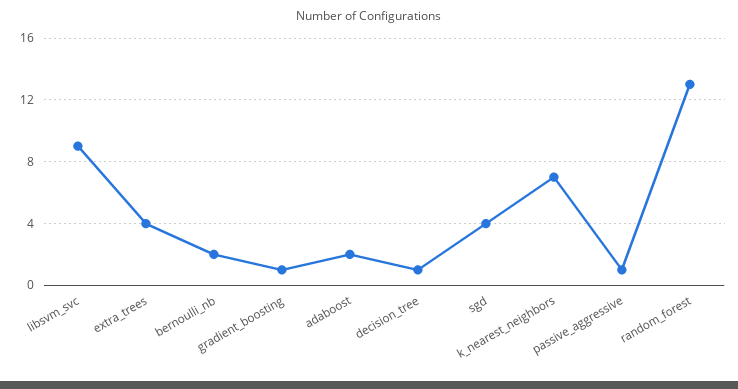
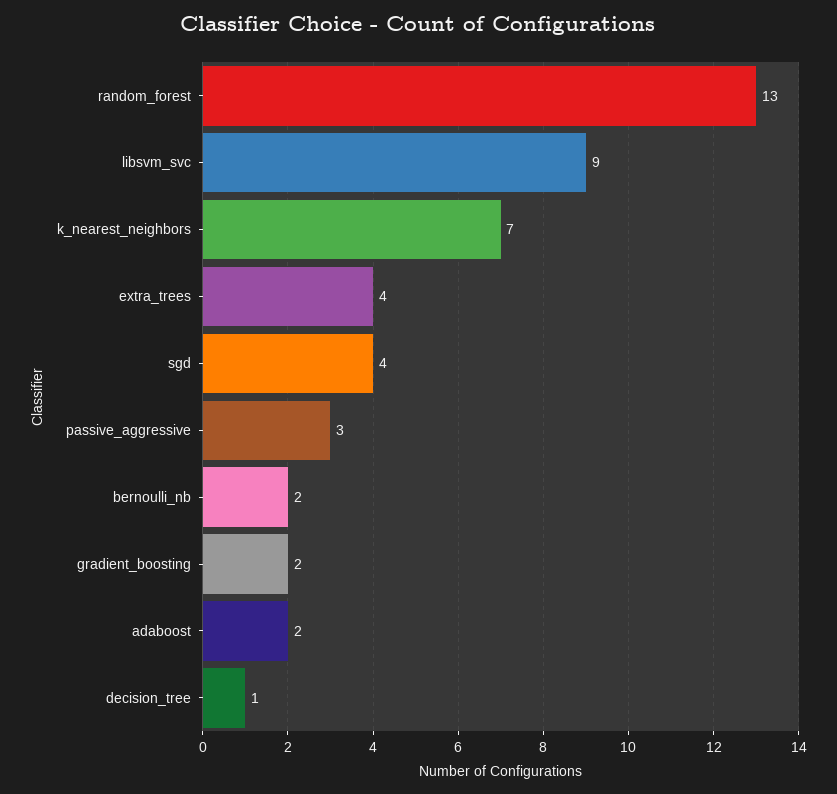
gradient_boosting: 1 -> 2
passive_aggressive: 1 -> 3

